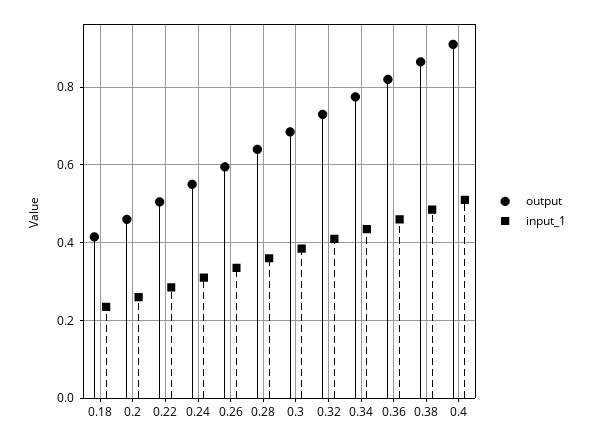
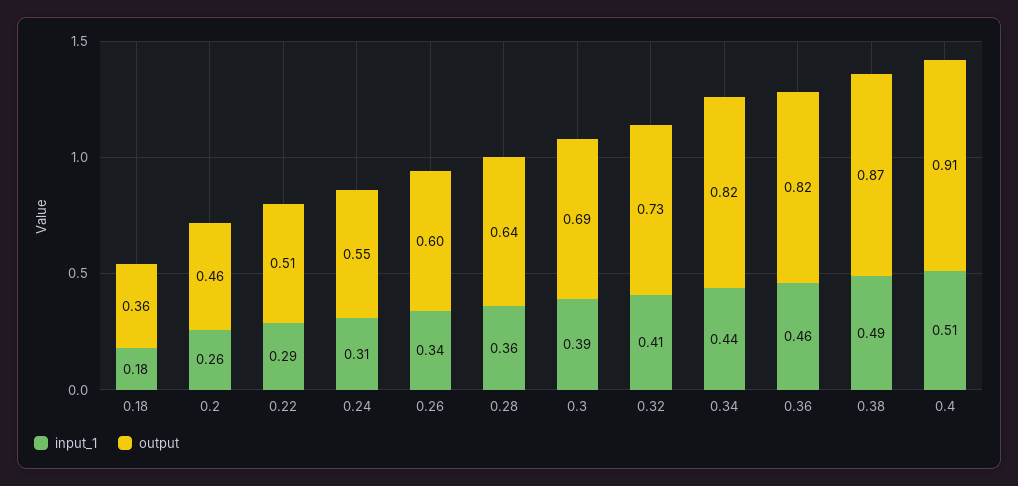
output, 0.18: 0.42 -> 0.36
input_1, 0.18: 0.24 -> 0.18
output, 0.34: 0.78 -> 0.82

